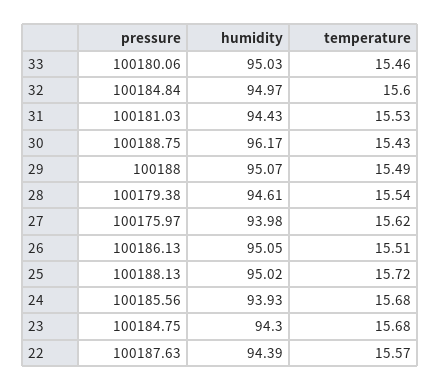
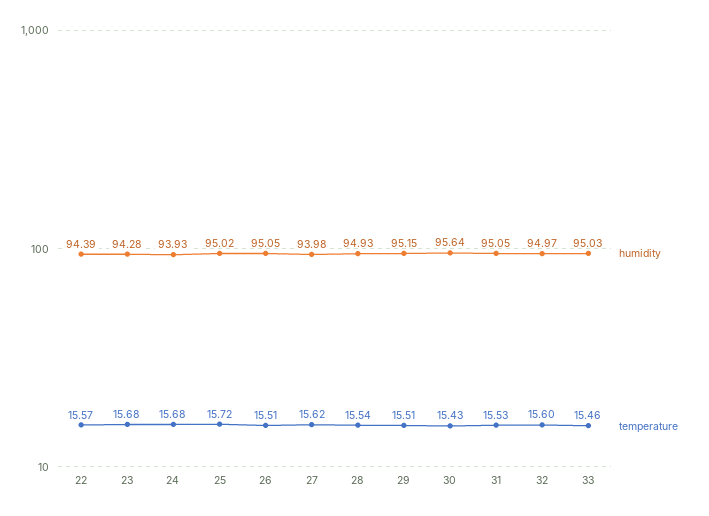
pressure, 33: 100180.06 -> none
pressure, 32: 100184.84 -> none
pressure, 31: 100181.03 -> none
humidity, 31: 94.43 -> 95.05
pressure, 30: 100188.75 -> none
humidity, 30: 96.17 -> 95.64
pressure, 29: 100188 -> none
humidity, 29: 95.07 -> 95.15
temperature, 29: 15.49 -> 15.51
pressure, 28: 100179.38 -> none
humidity, 28: 94.61 -> 94.93
pressure, 27: 100175.97 -> none
pressure, 26: 100186.13 -> none
pressure, 25: 100188.13 -> none
pressure, 24: 100185.56 -> none
pressure, 23: 100184.75 -> none
humidity, 23: 94.3 -> 94.28
pressure, 22: 100187.63 -> none

